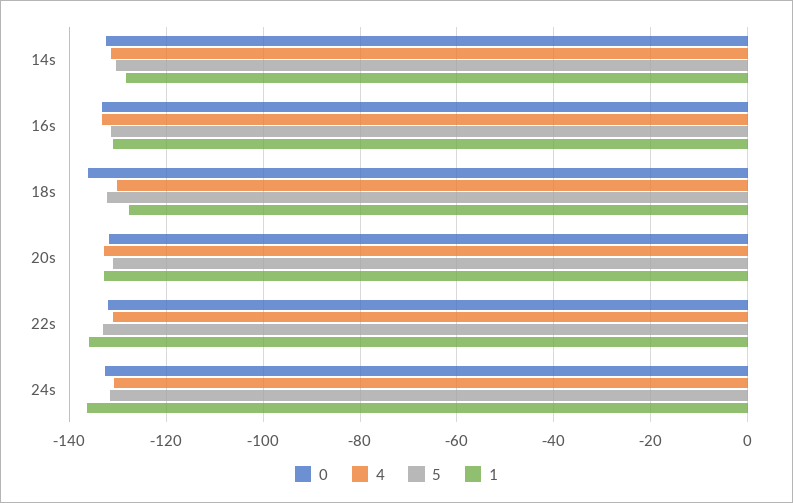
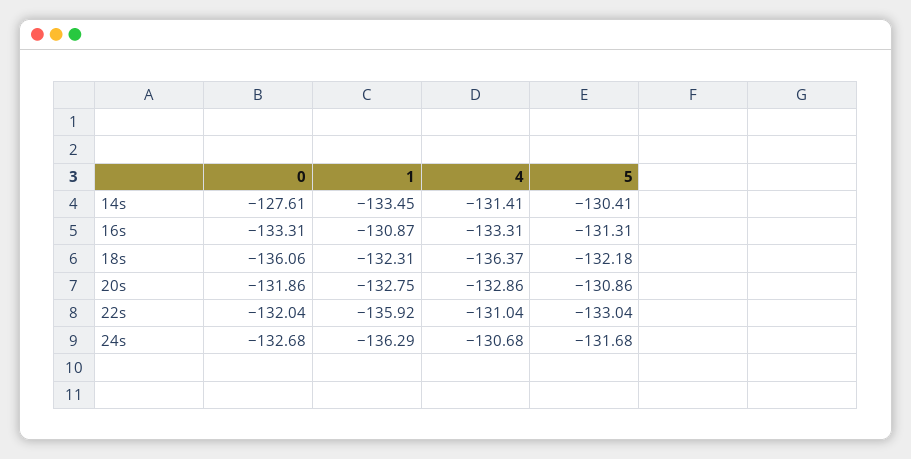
0, 14s: -132 -> -127.61
1, 14s: -128 -> -133.45
4, 18s: -130 -> -136.37
1, 18s: -128 -> -132.31

